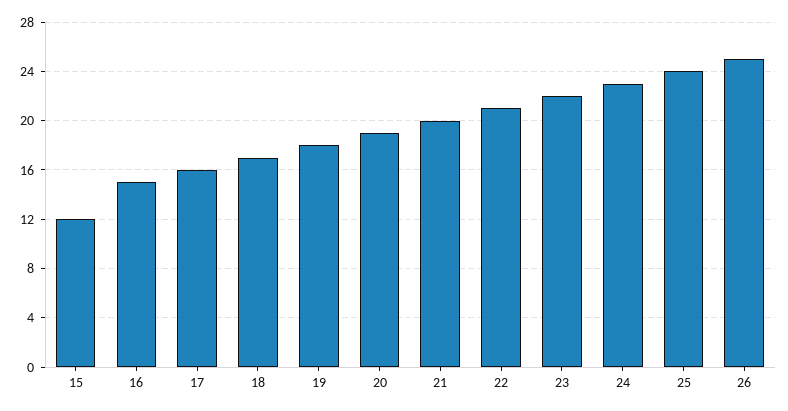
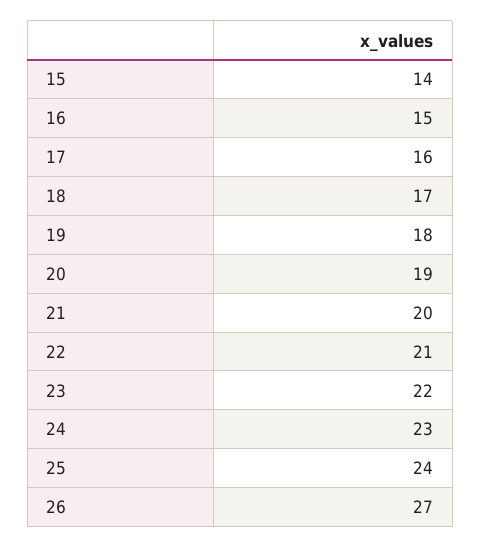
15: 12 -> 14
26: 25 -> 27

